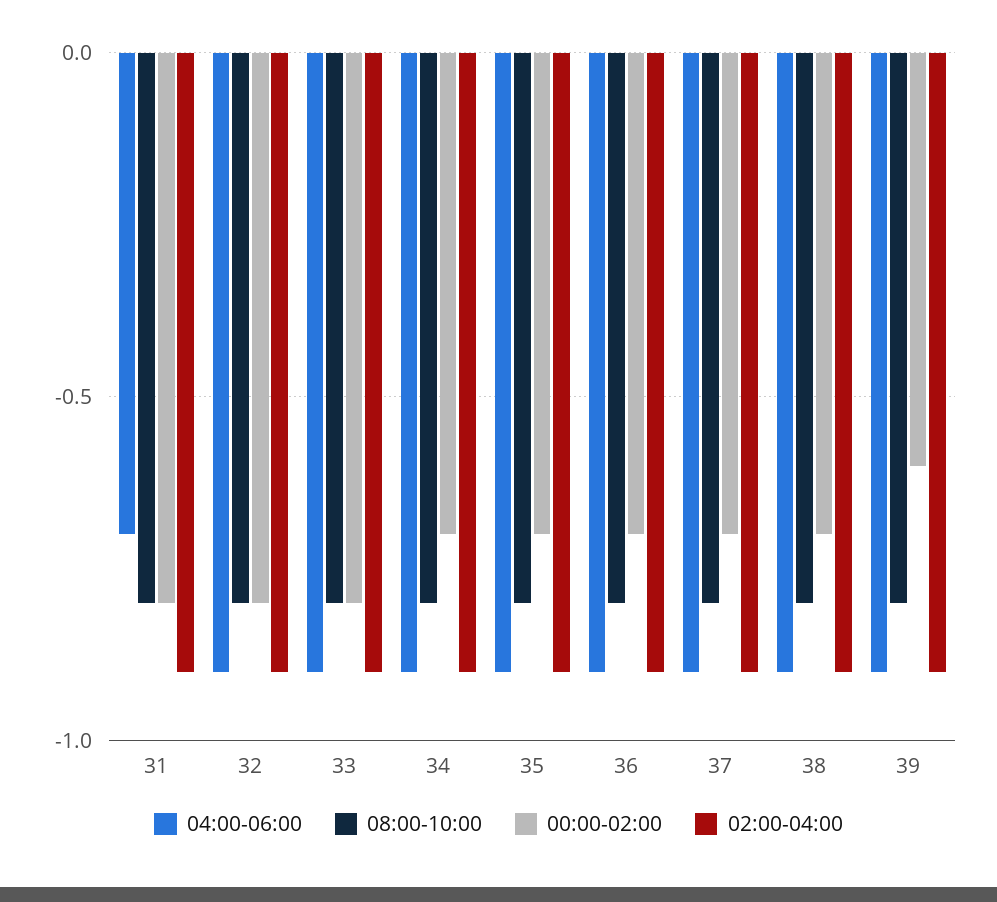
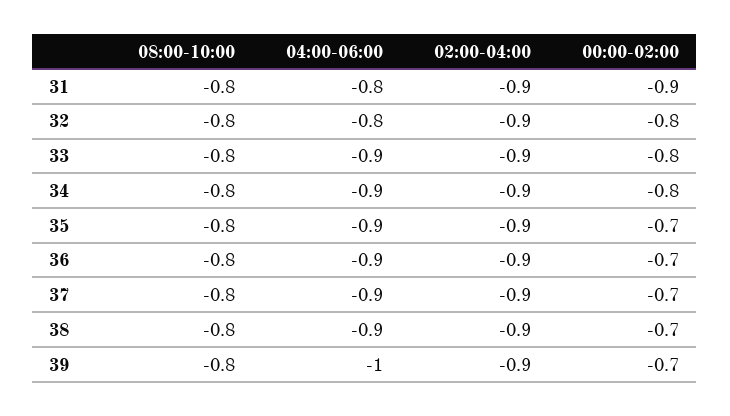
04:00-06:00, 31: -0.7 -> -0.8
00:00-02:00, 31: -0.8 -> -0.9
04:00-06:00, 32: -0.9 -> -0.8
00:00-02:00, 34: -0.7 -> -0.8
04:00-06:00, 39: -0.9 -> -1
00:00-02:00, 39: -0.6 -> -0.7

